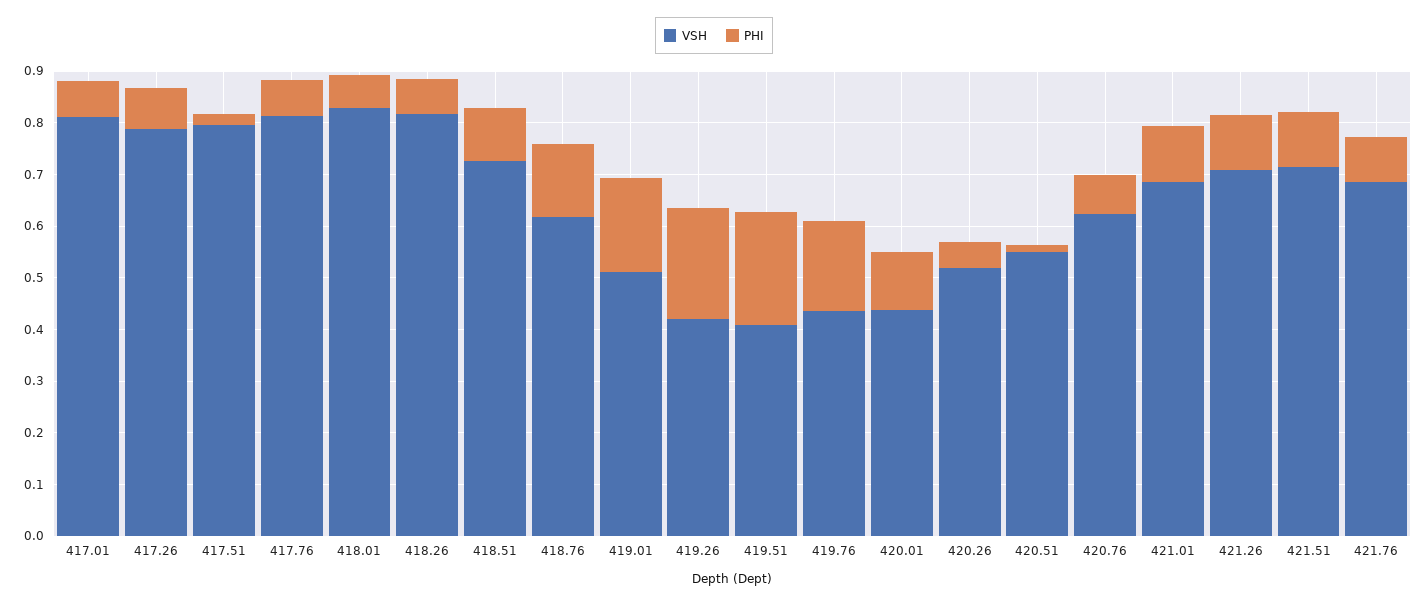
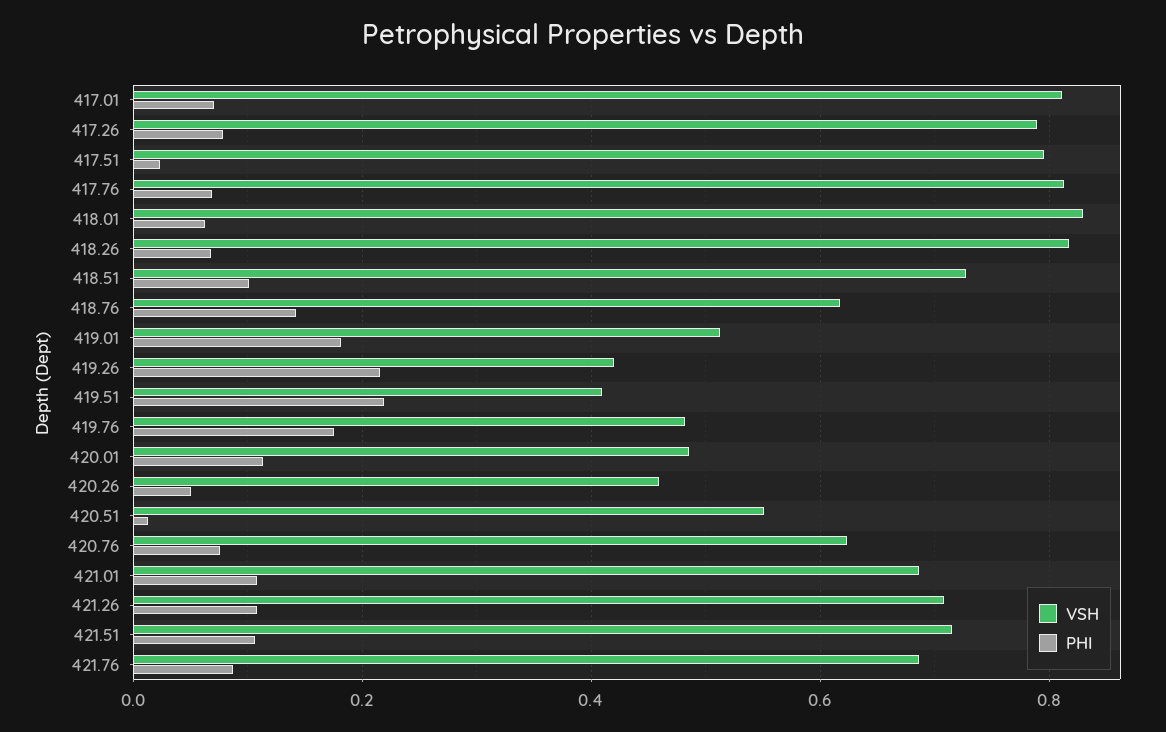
VSH, 419.76: 0.44 -> 0.48
VSH, 420.01: 0.44 -> 0.48
VSH, 420.26: 0.52 -> 0.46

